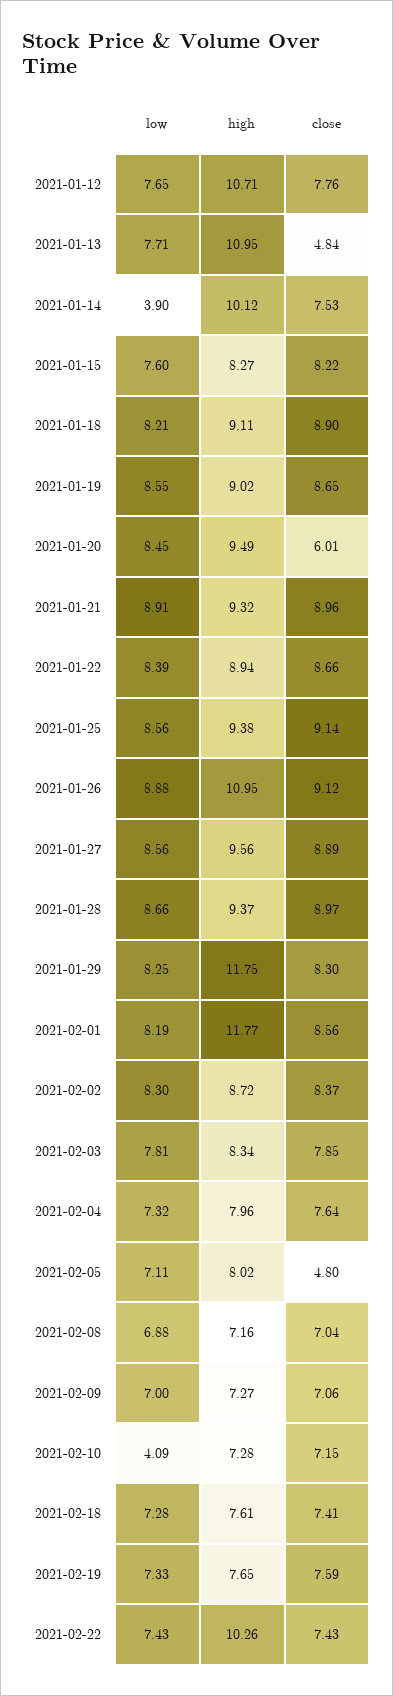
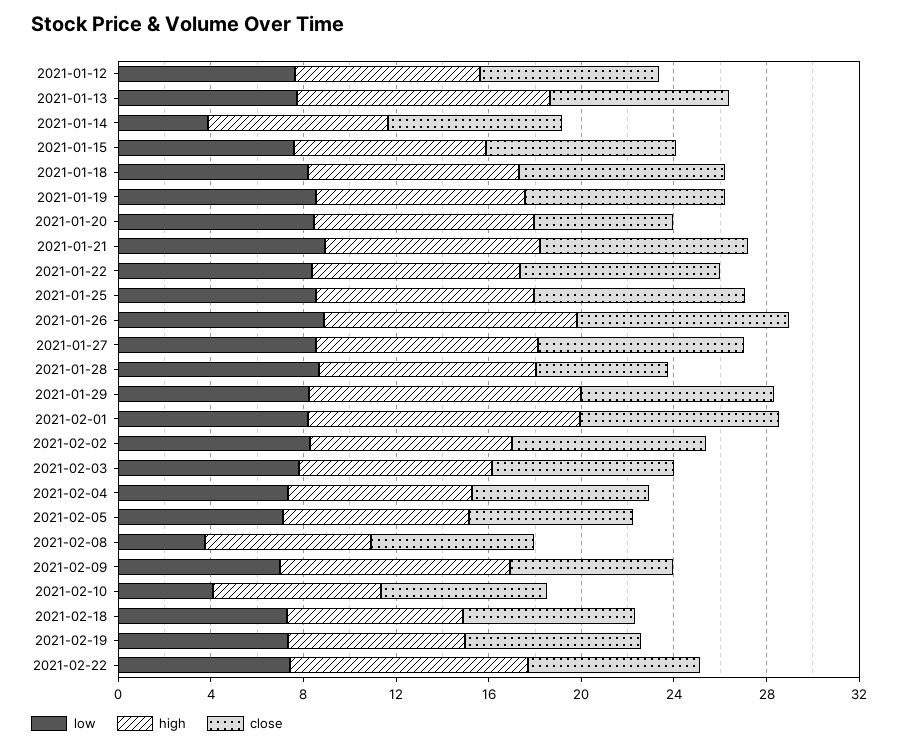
high, 2021-01-12: 10.71 -> 8
close, 2021-01-13: 4.84 -> 8
high, 2021-01-14: 10.12 -> 8
close, 2021-01-28: 8.97 -> 6
close, 2021-02-05: 4.8 -> 7
low, 2021-02-08: 6.88 -> 4
high, 2021-02-09: 7.27 -> 10

